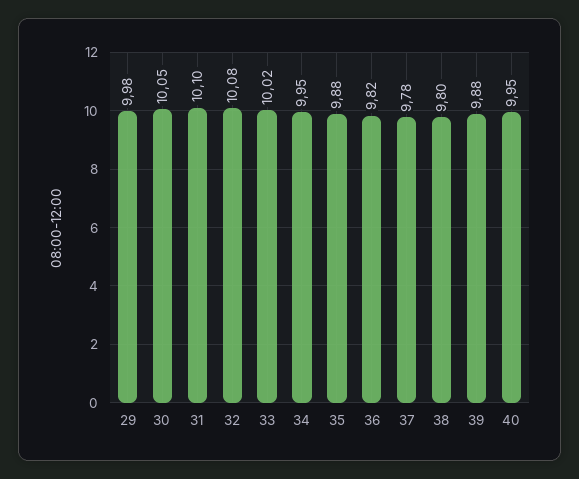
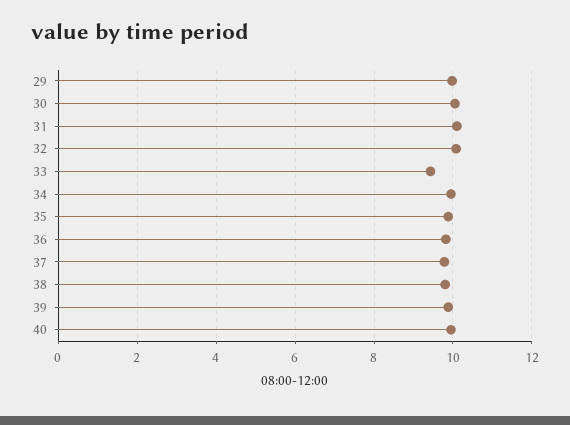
33: 10.02 -> 9.4

